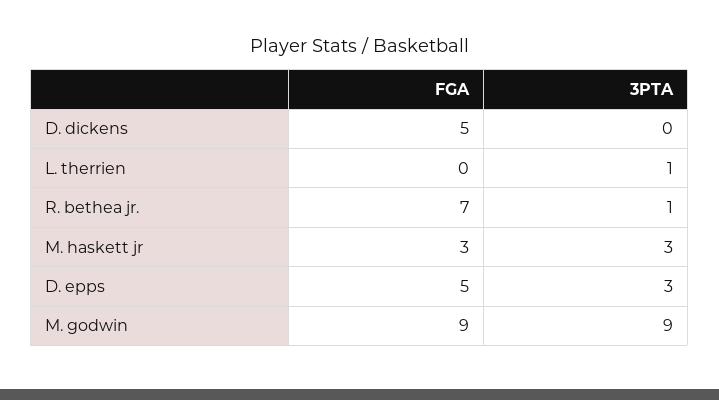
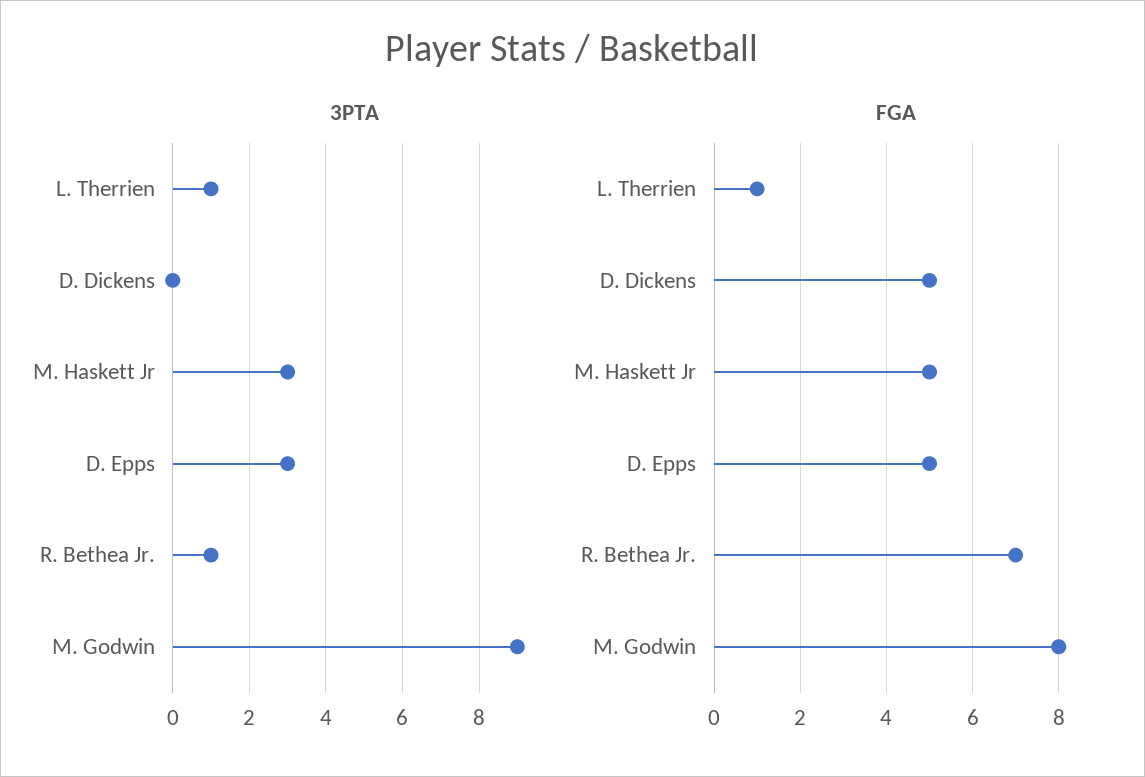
FGA, L. therrien: 0 -> 1
FGA, M. haskett jr: 3 -> 5
FGA, M. godwin: 9 -> 8

